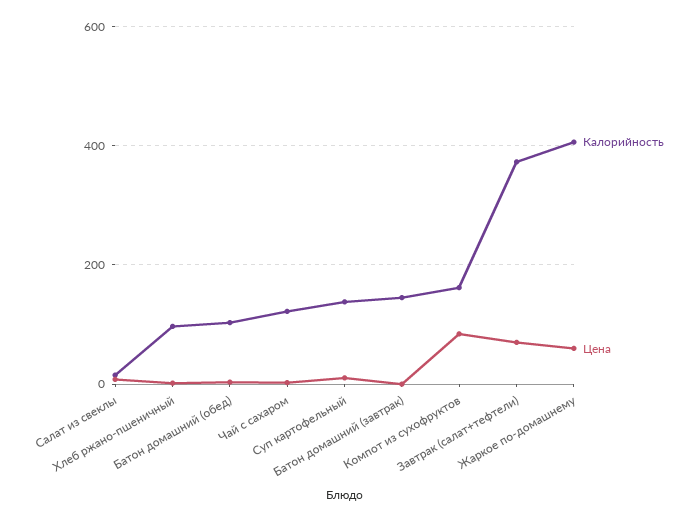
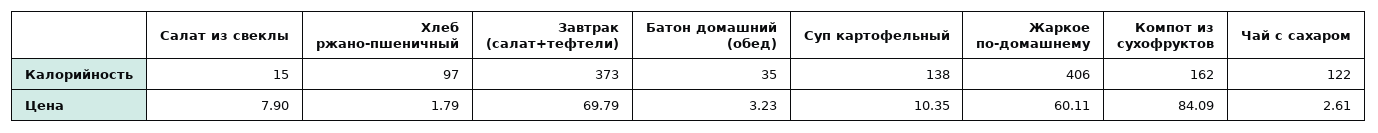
Калорийность, Батон домашний (обед): 100 -> 35
Калорийность, Батон домашний (завтрак): 140 -> none
Цена, Батон домашний (завтрак): 0 -> none

